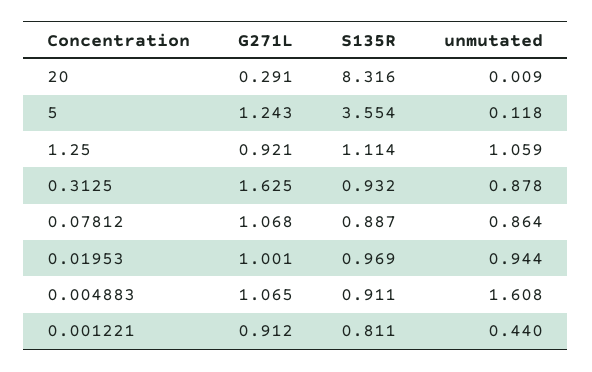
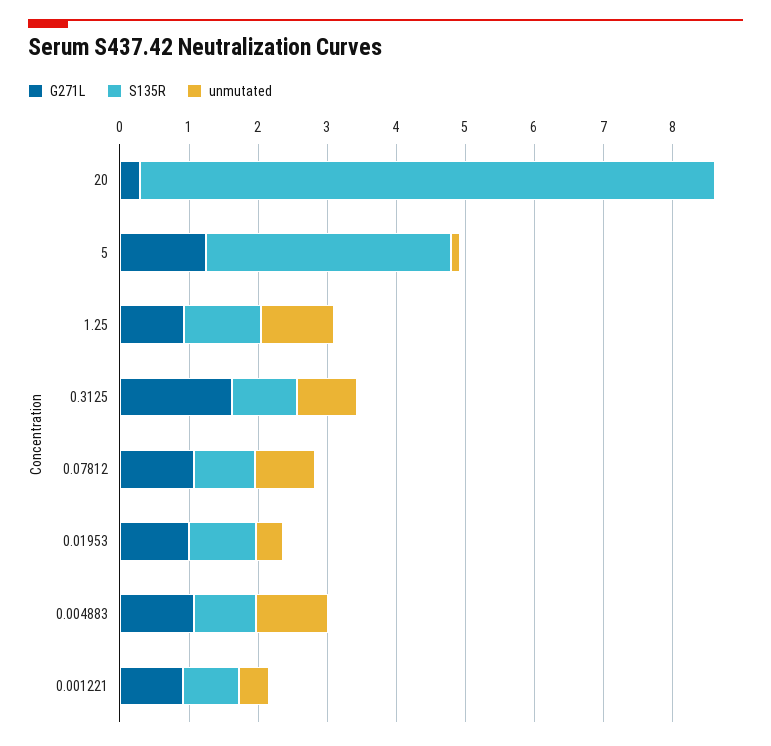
unmutated, 0.01953: 0.944 -> 0.4
unmutated, 0.004883: 1.608 -> 1

